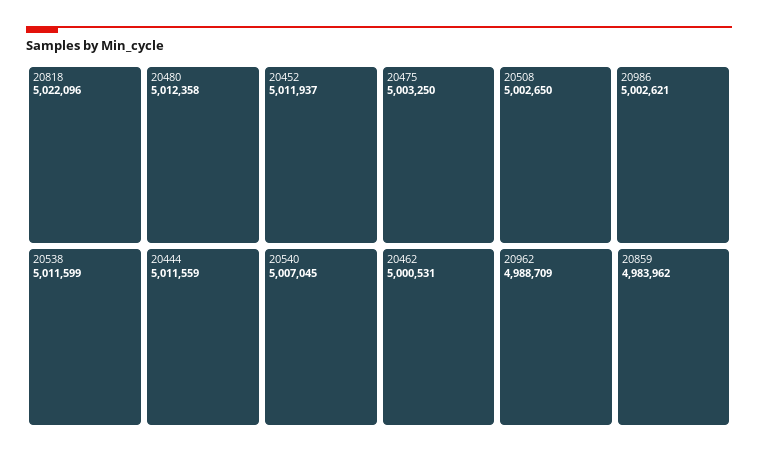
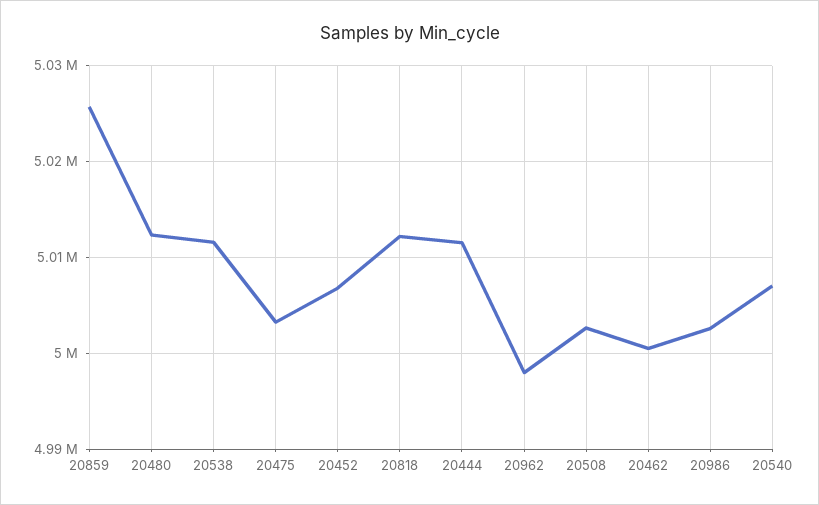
20818: 5022096 -> 5012000
20452: 5011937 -> 5007000
20962: 4988709 -> 4998000
20859: 4983962 -> 5026000

